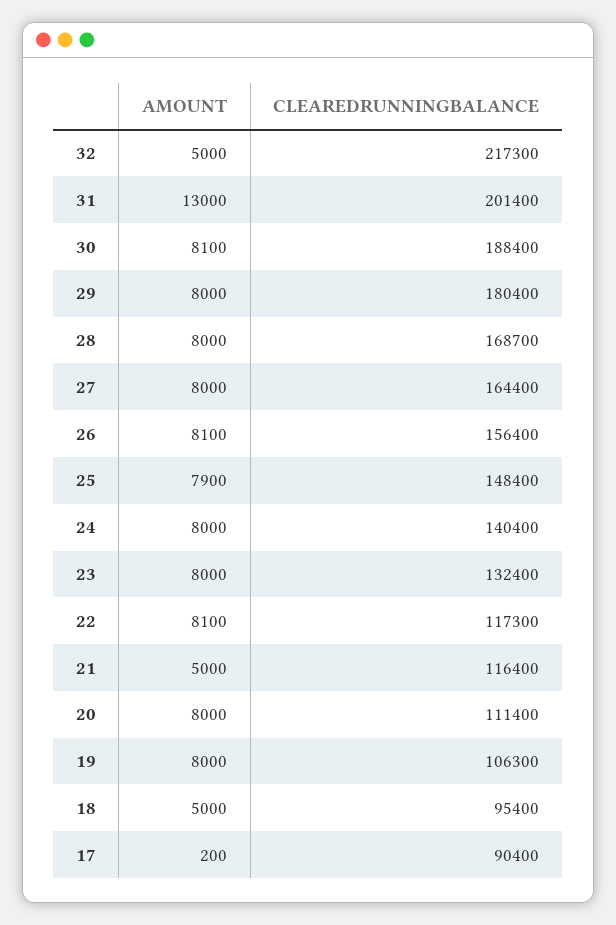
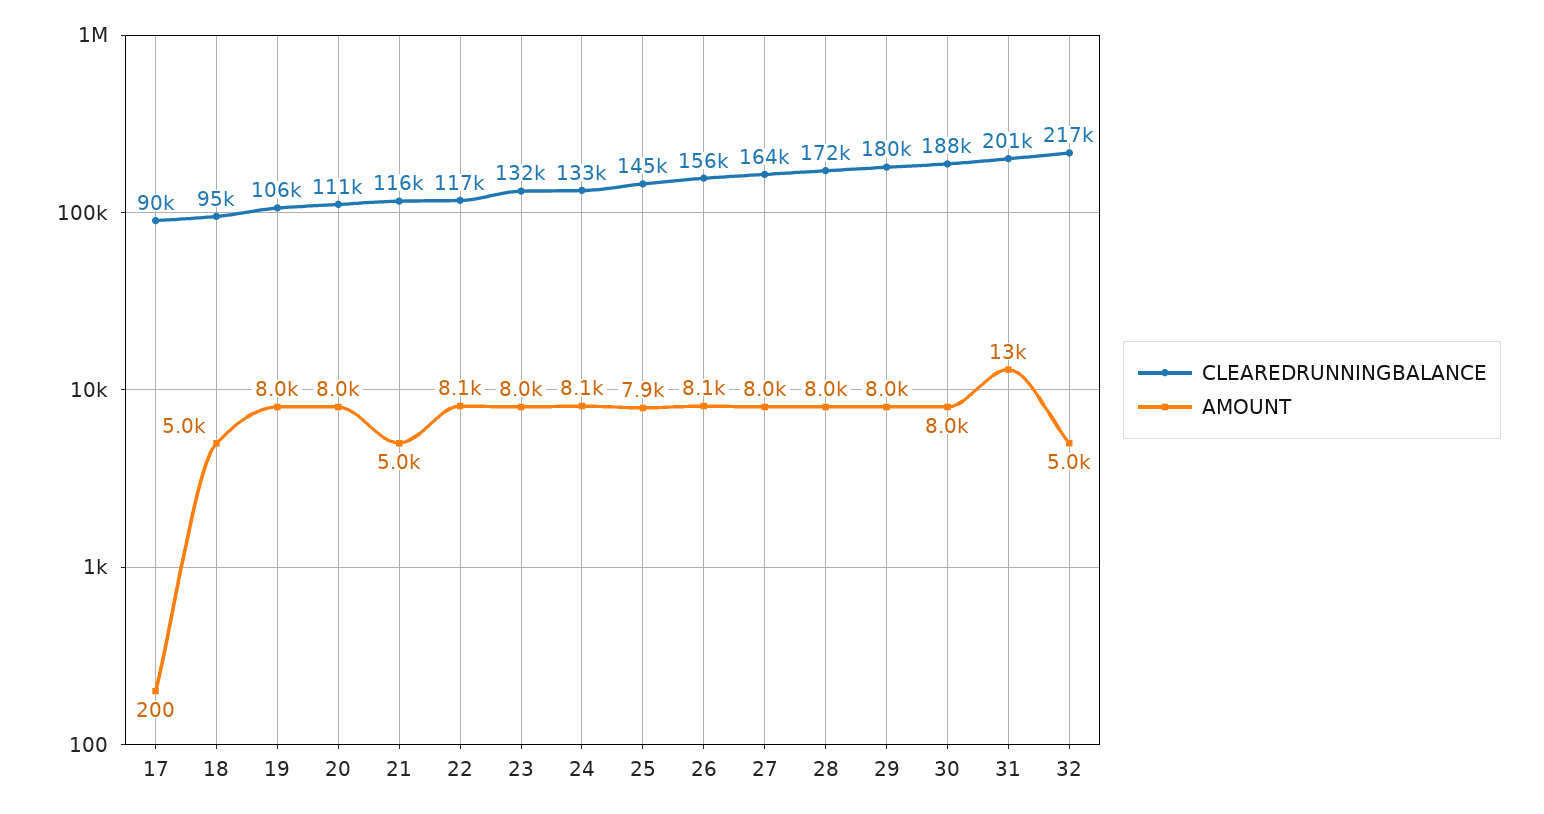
AMOUNT, 30: 8100 -> 8000
CLEAREDRUNNINGBALANCE, 28: 168700 -> 172000
CLEAREDRUNNINGBALANCE, 25: 148400 -> 145000
AMOUNT, 24: 8000 -> 8100
CLEAREDRUNNINGBALANCE, 24: 140400 -> 133000

